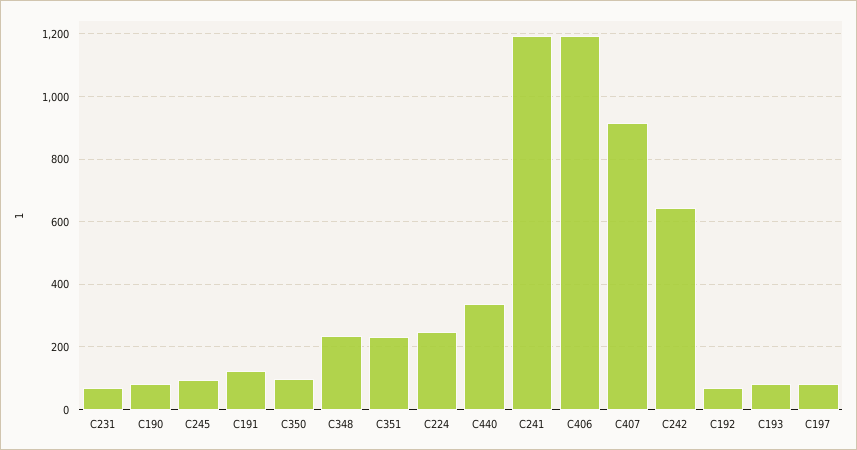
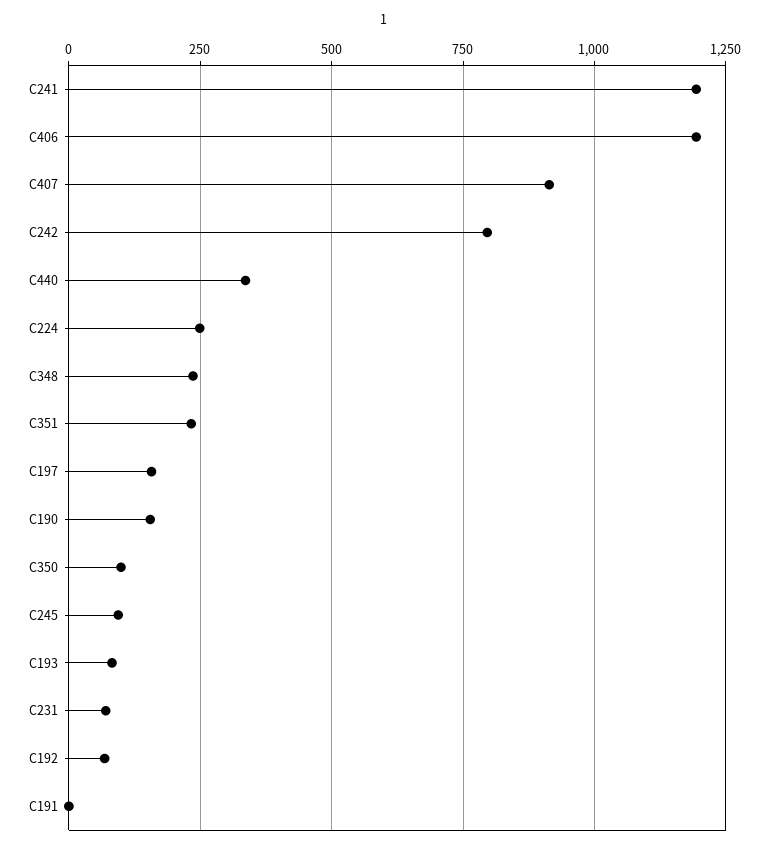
С190: 80 -> 150
С191: 120 -> 0
С242: 640 -> 800
С197: 80 -> 150

